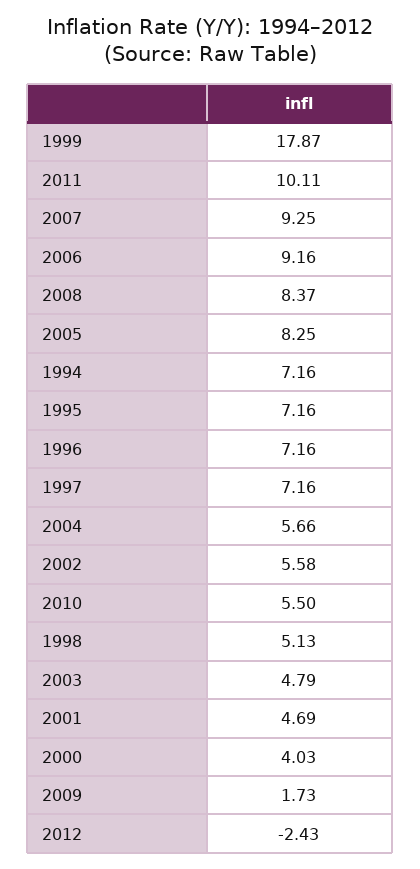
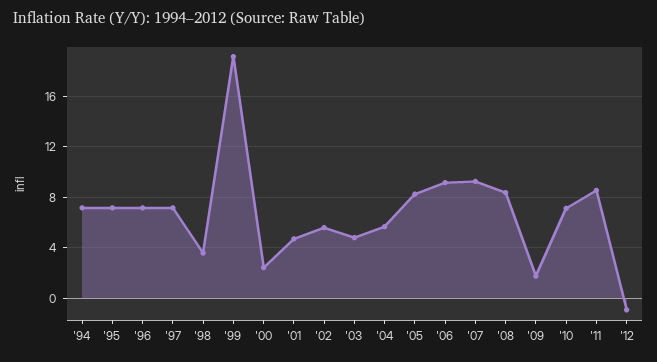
1999: 17.87 -> 19
2011: 10.11 -> 8.5
2010: 5.5 -> 7
1998: 5.13 -> 3.5
2000: 4.03 -> 2.5
2012: -2.43 -> -1

